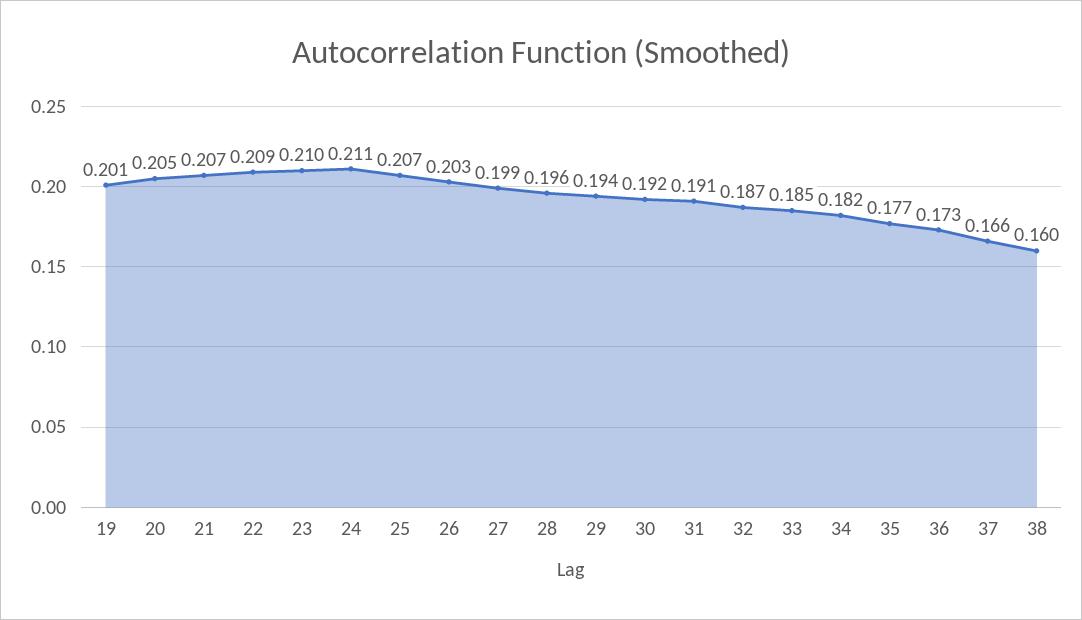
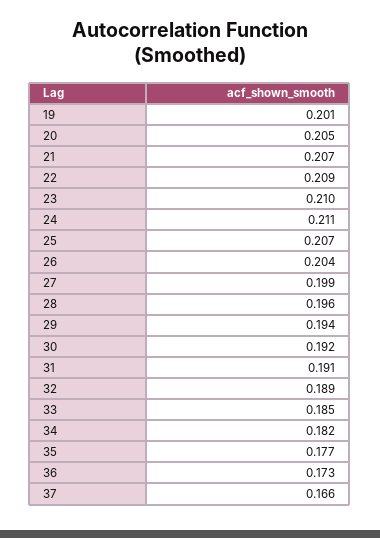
26: 0.203 -> 0.204
32: 0.187 -> 0.189
38: 0.16 -> none

